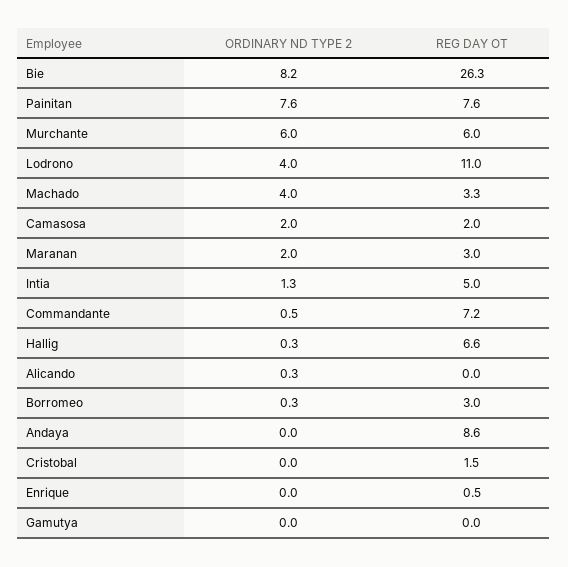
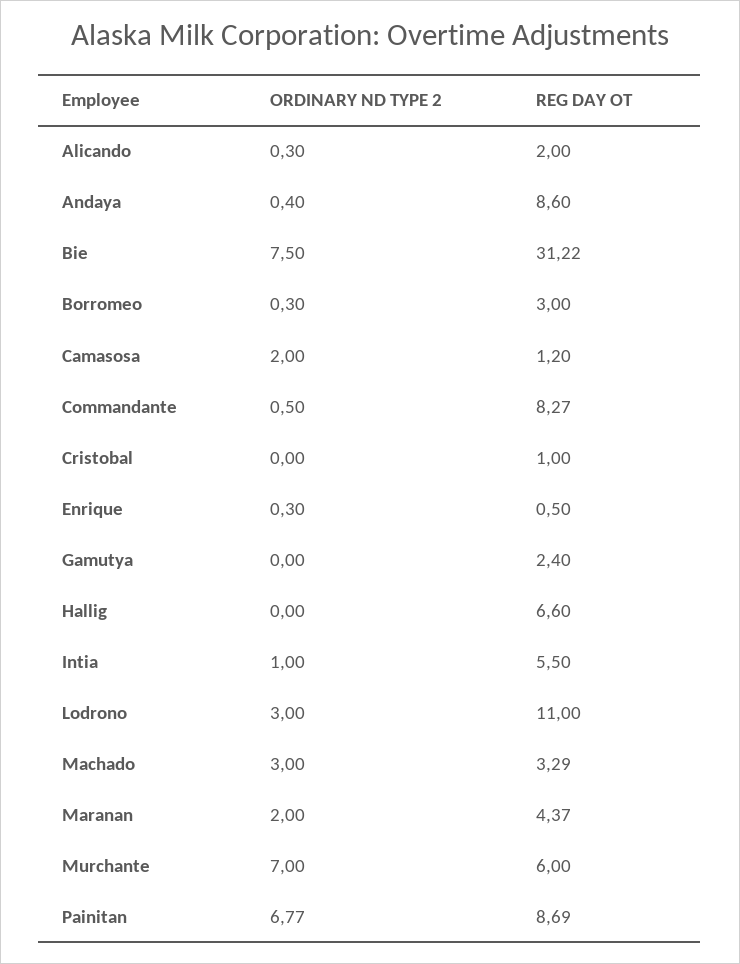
ORDINARY ND TYPE 2, Bie: 8.2 -> 7.5
REG DAY OT, Bie: 26.3 -> 31.22
ORDINARY ND TYPE 2, Painitan: 7.6 -> 6.77
REG DAY OT, Painitan: 7.6 -> 8.69
ORDINARY ND TYPE 2, Murchante: 6 -> 7
ORDINARY ND TYPE 2, Lodrono: 4 -> 3
ORDINARY ND TYPE 2, Machado: 4 -> 3
REG DAY OT, Camasosa: 2 -> 1.2
REG DAY OT, Maranan: 3 -> 4.37
ORDINARY ND TYPE 2, Intia: 1.3 -> 1
REG DAY OT, Intia: 5 -> 5.5
REG DAY OT, Commandante: 7.2 -> 8.27
ORDINARY ND TYPE 2, Hallig: 0.3 -> 0
REG DAY OT, Alicando: 0 -> 2
ORDINARY ND TYPE 2, Andaya: 0 -> 0.4
REG DAY OT, Cristobal: 1.5 -> 1
ORDINARY ND TYPE 2, Enrique: 0 -> 0.3
REG DAY OT, Gamutya: 0 -> 2.4

